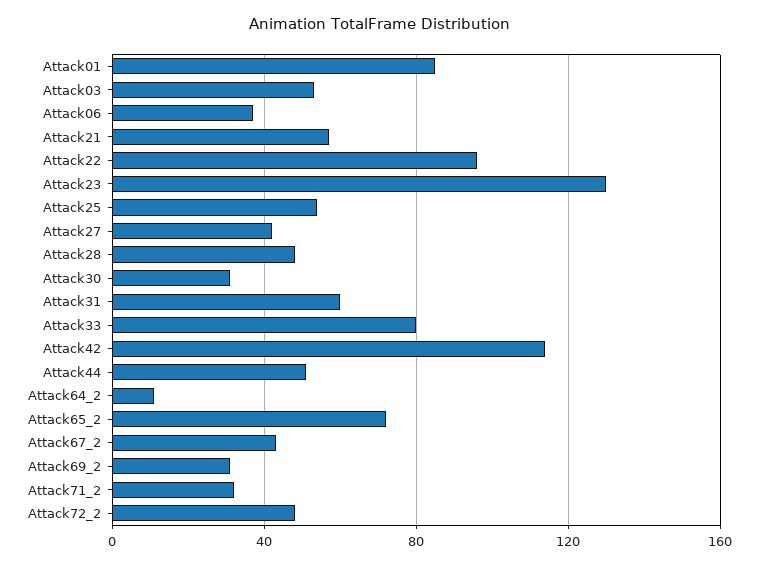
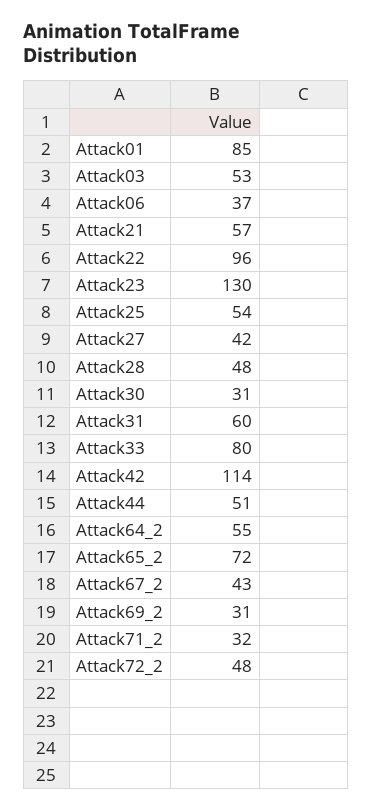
Attack64_2: 10 -> 55

